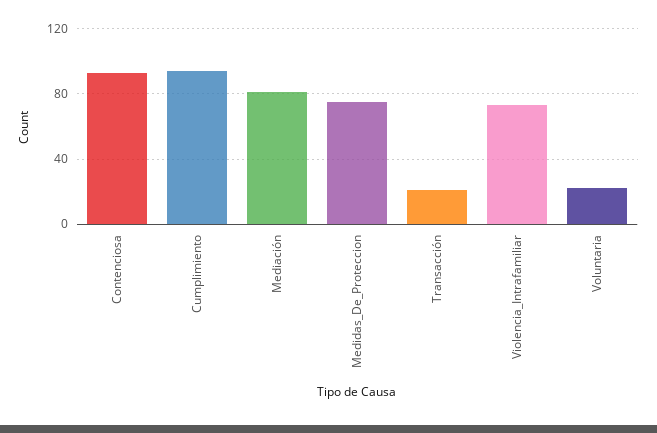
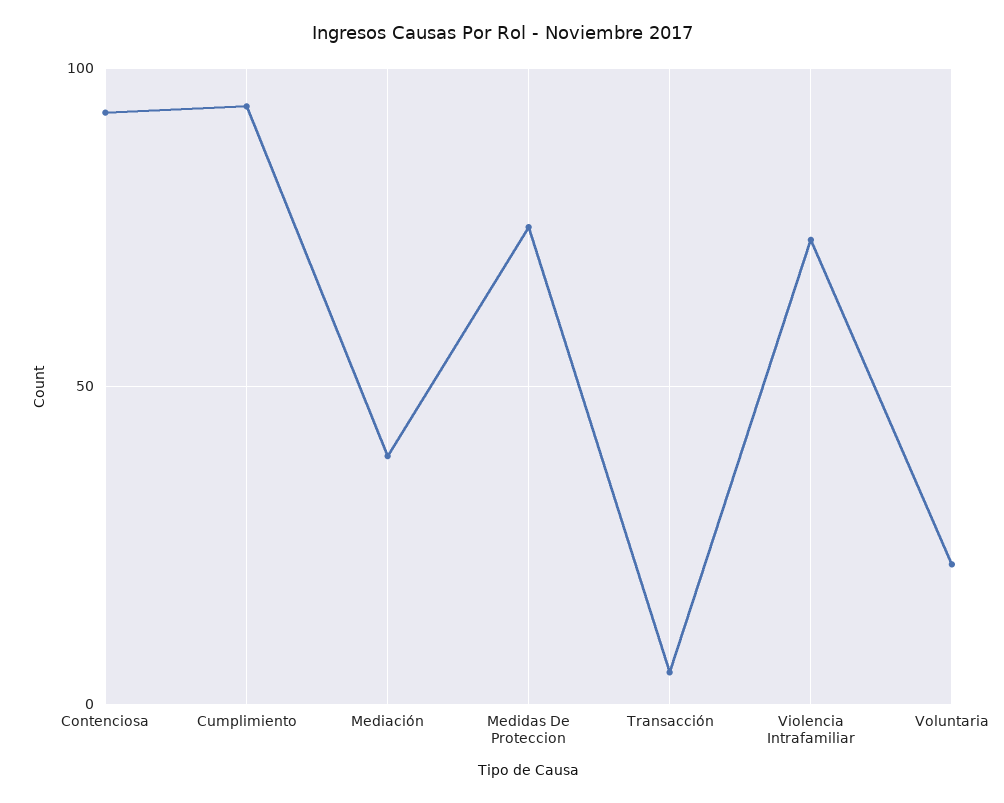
Mediación: 80 -> 40
Transacción: 20 -> 5

